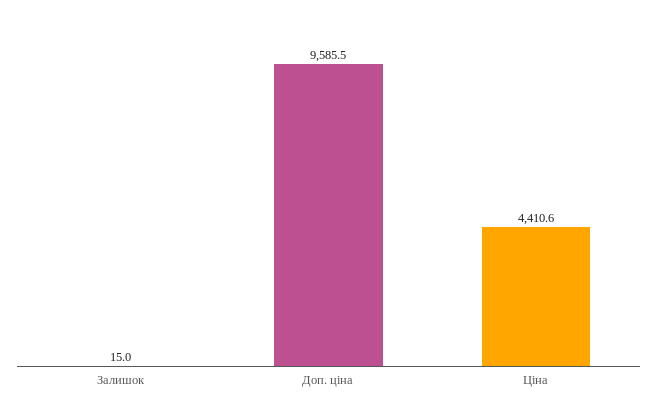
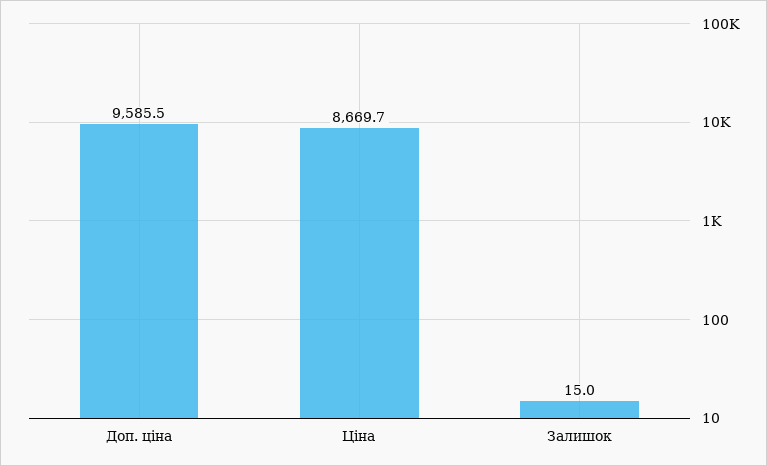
Ціна: 4410.6 -> 8669.7

